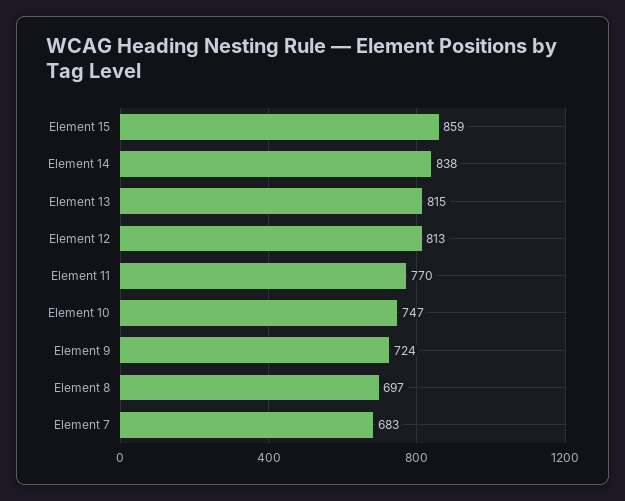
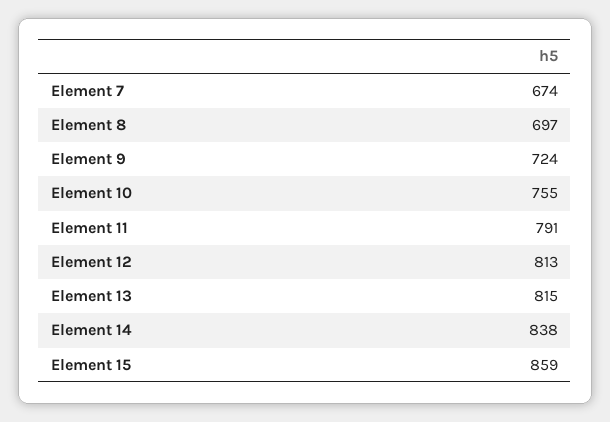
Element 11: 770 -> 791
Element 10: 747 -> 755
Element 7: 683 -> 674

